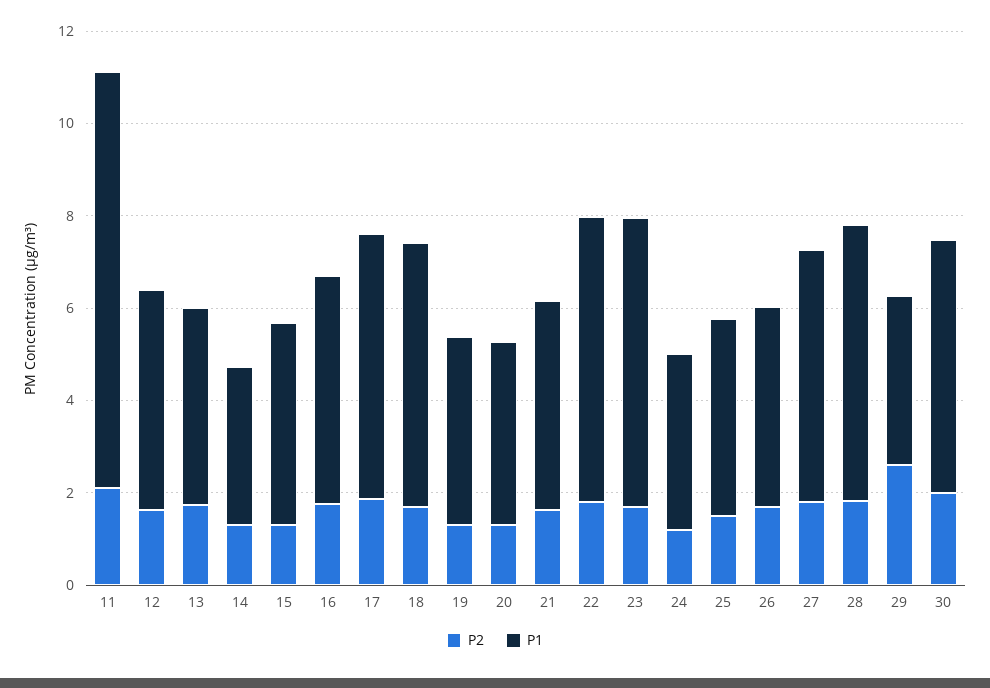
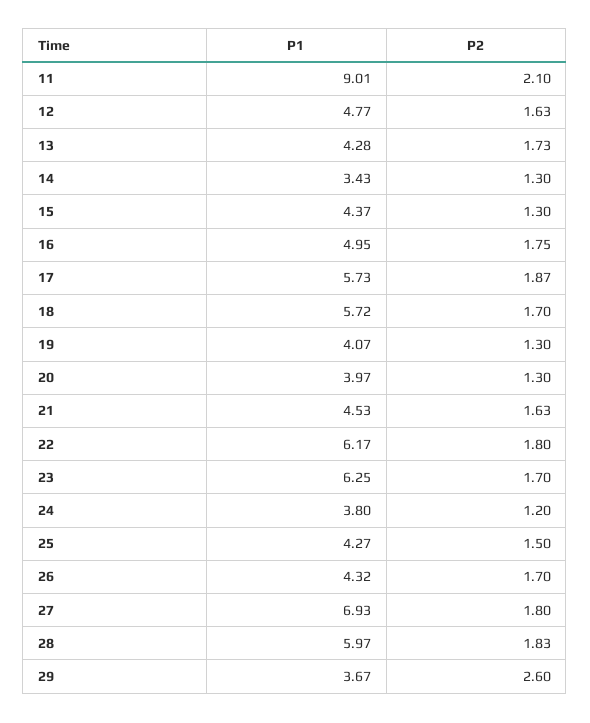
P1, 27: 5.5 -> 6.93
P2, 30: 2 -> none
P1, 30: 5.5 -> none

